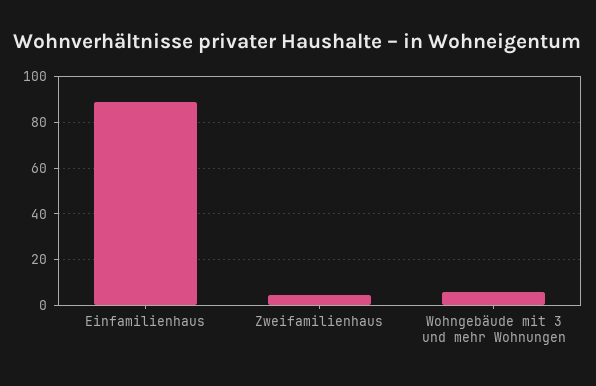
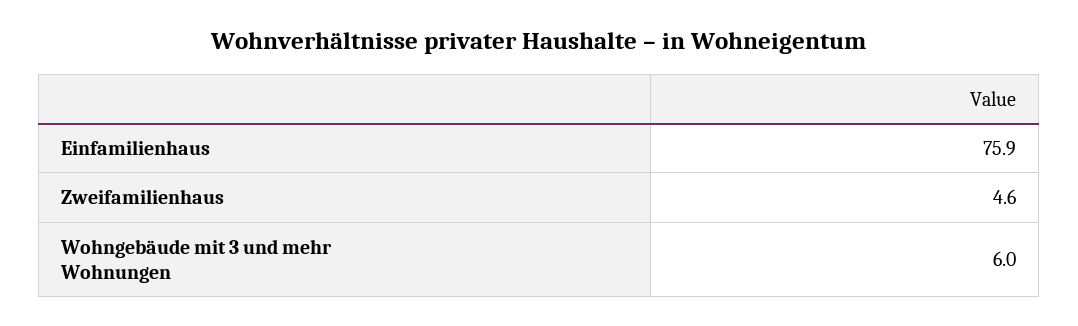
Einfamilienhaus: 90 -> 75.9

